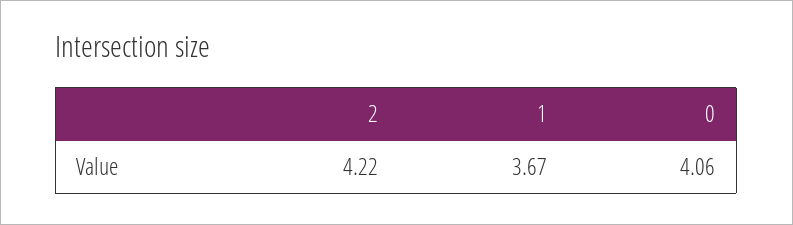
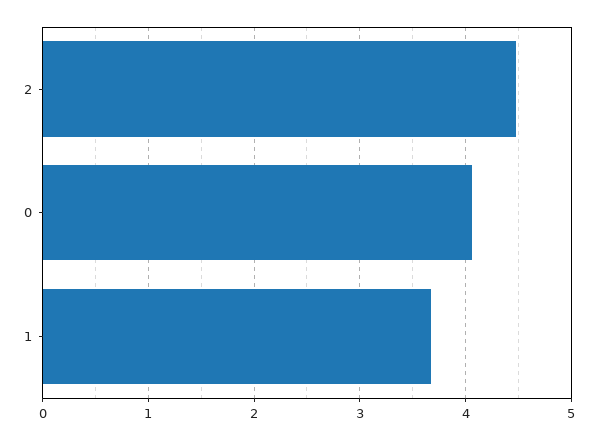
2: 4.22 -> 4.5

